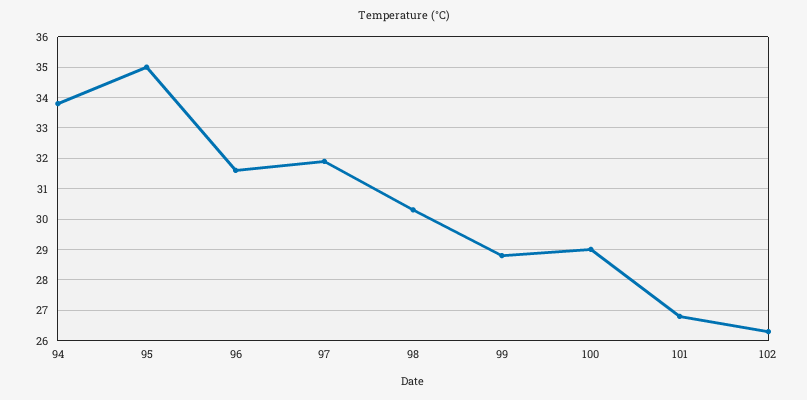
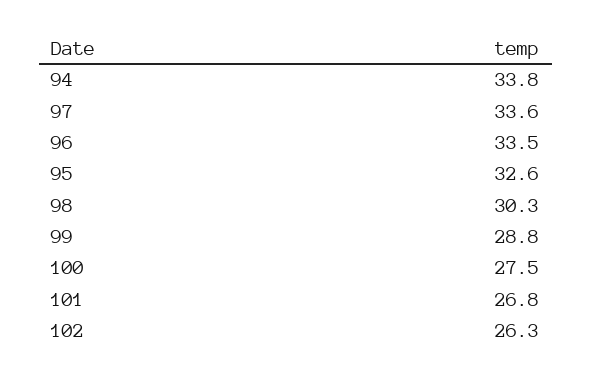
95: 35 -> 32.6
96: 31.5 -> 33.5
97: 32 -> 33.6
100: 29 -> 27.5

